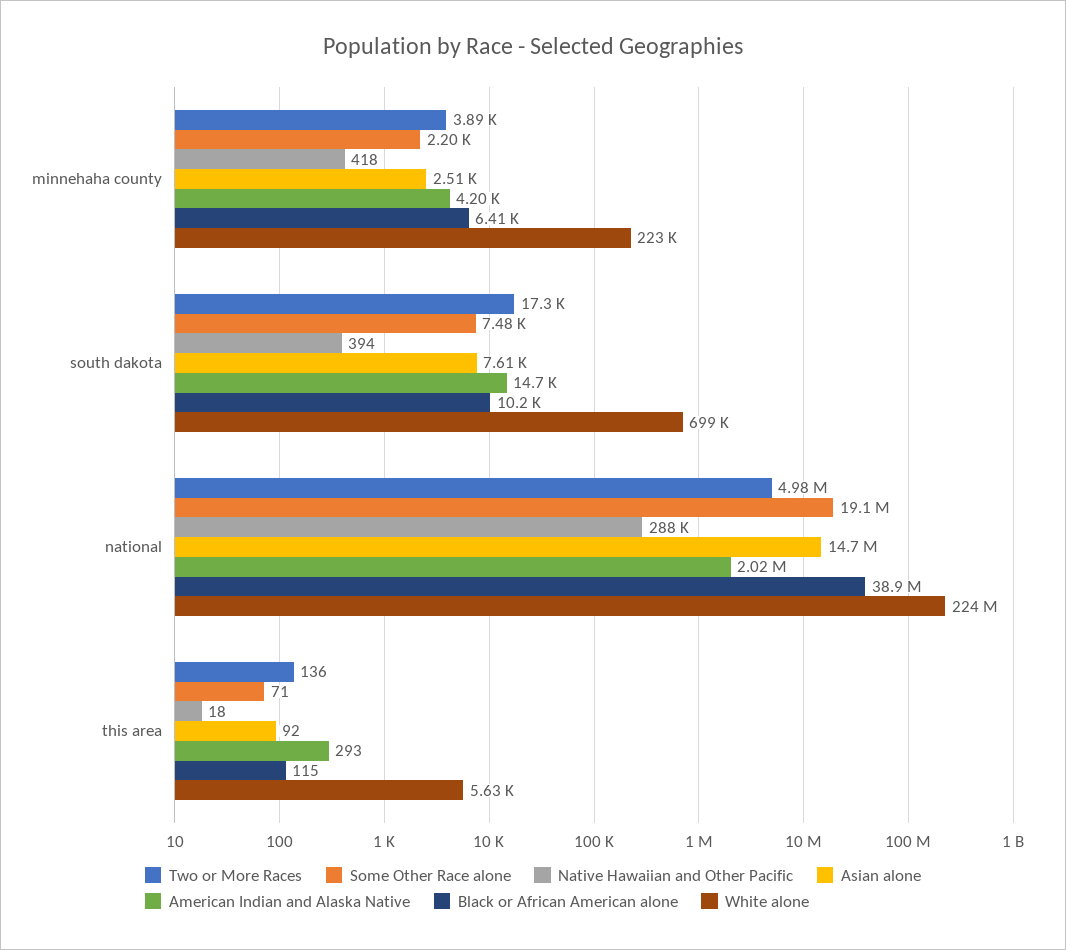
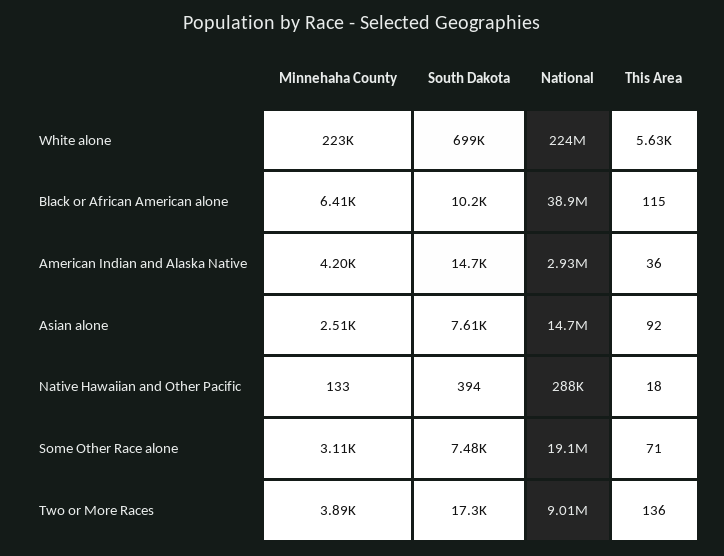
Some Other Race alone, minnehaha county: 2200 -> 3110
Native Hawaiian and Other Pacific, minnehaha county: 418 -> 133
Two or More Races, national: 4980000 -> 9010000
American Indian and Alaska Native, national: 2020000 -> 2930000
American Indian and Alaska Native, this area: 293 -> 36

